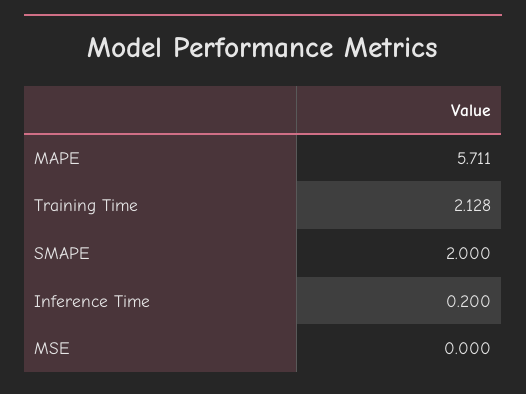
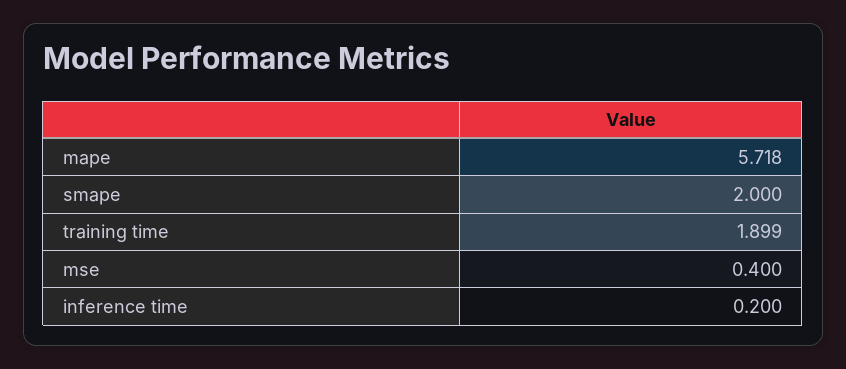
MAPE: 5.711 -> 5.718
Training Time: 2.128 -> 1.899
MSE: 0 -> 0.4

